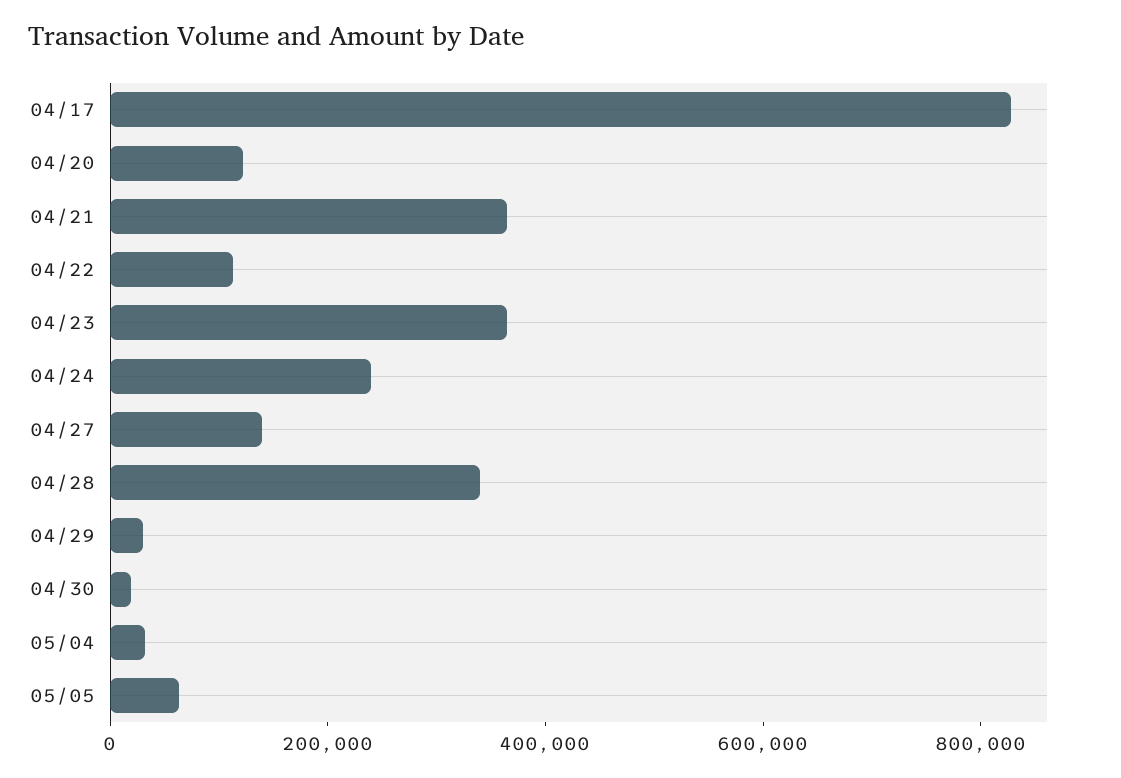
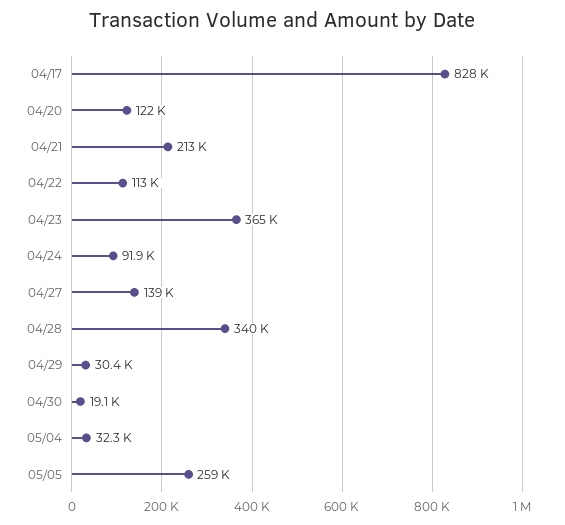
04/21: 350000 -> 213000
04/24: 250000 -> 91900
05/05: 50000 -> 259000

